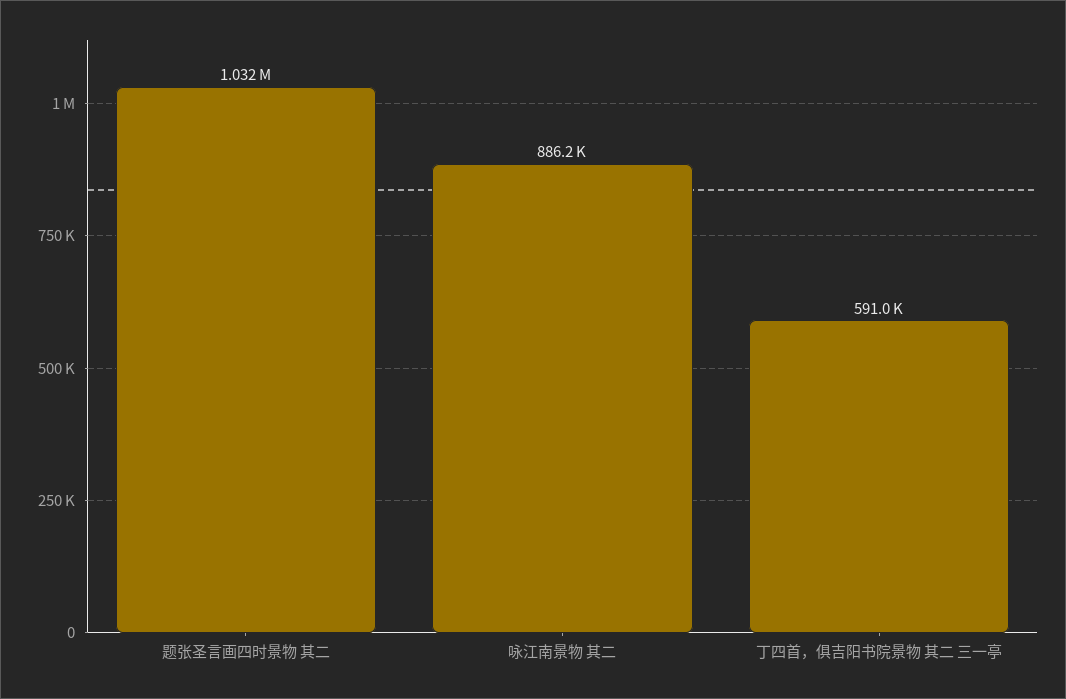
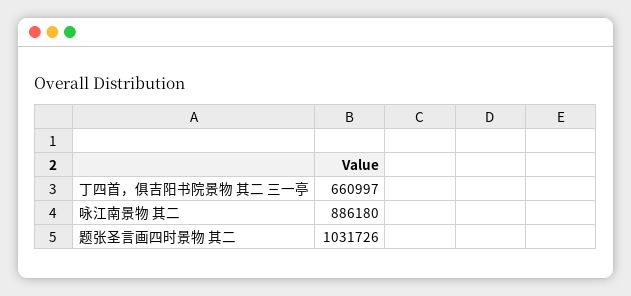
丁四首，俱吉阳书院景物 其二 三一亭: 591000 -> 660997

